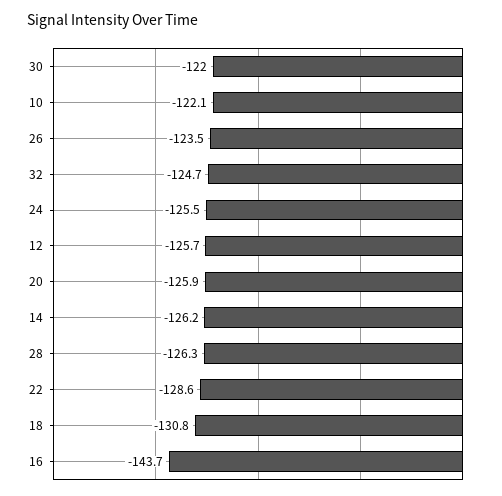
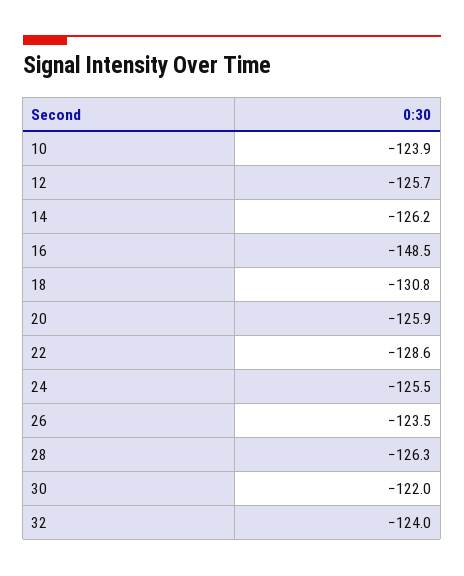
10: -122.1 -> -123.9
32: -124.7 -> -124
16: -143.7 -> -148.5

